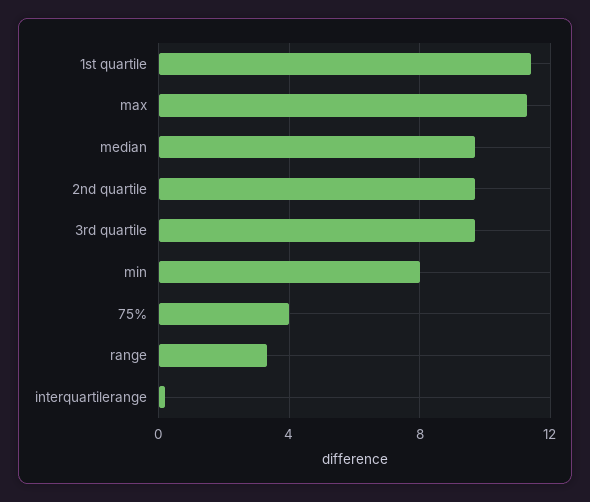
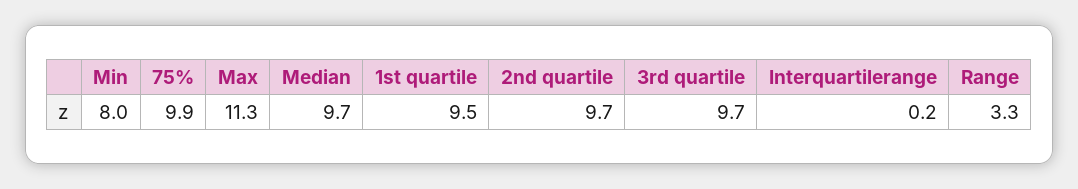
1st quartile: 11.5 -> 9.5
75%: 4 -> 9.9

